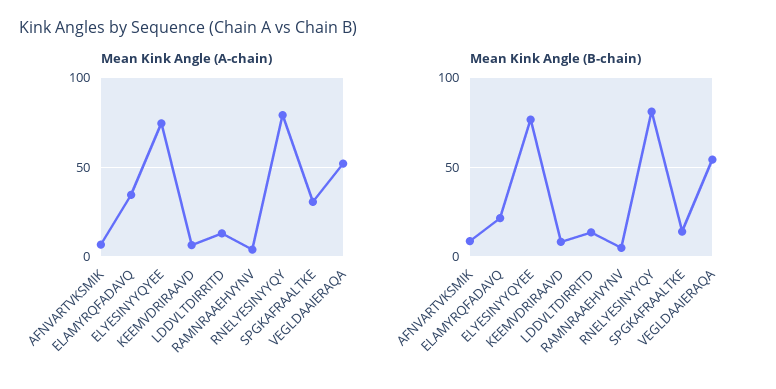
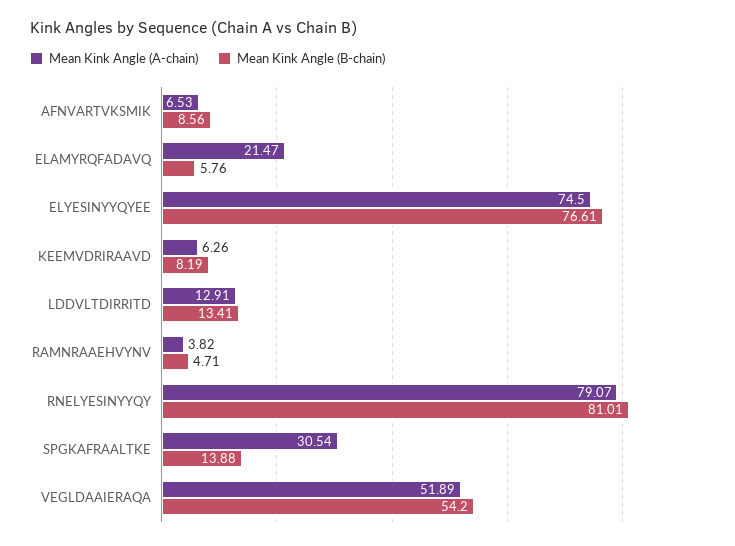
Mean Kink Angle (A-chain), ELAMYRQFADAVQ: 35 -> 21.47
Mean Kink Angle (B-chain), ELAMYRQFADAVQ: 20 -> 5.76

